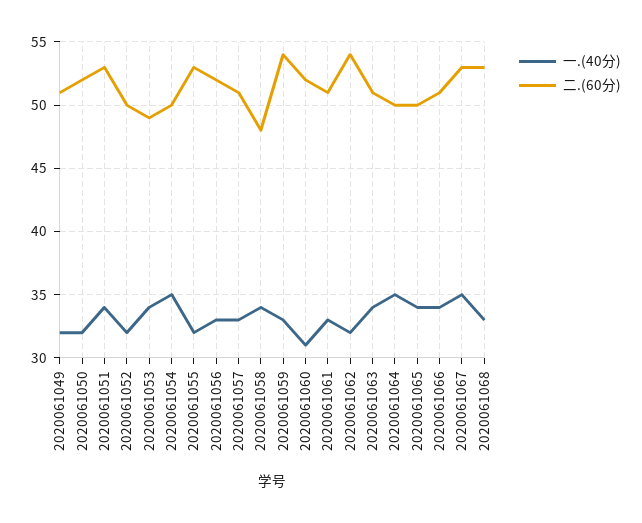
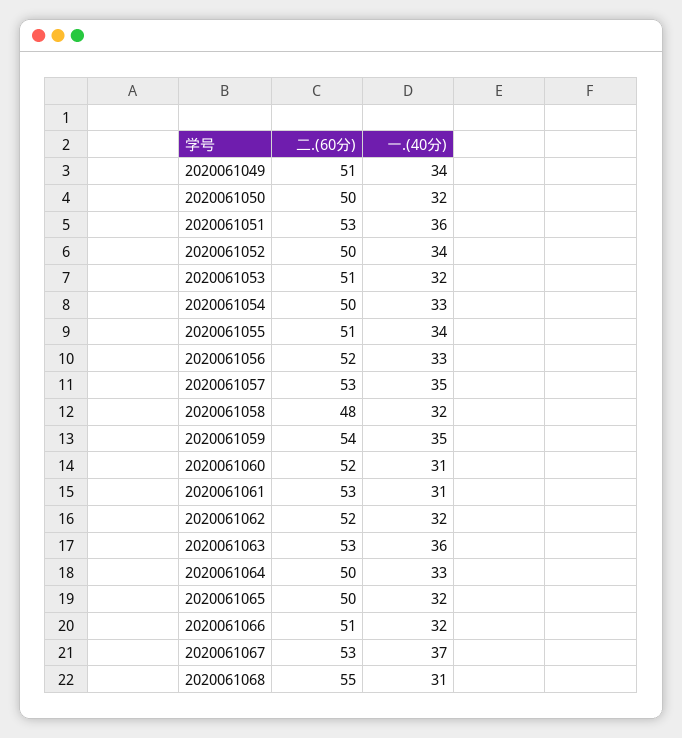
一.(40分), 2020061049: 32 -> 34
二.(60分), 2020061050: 52 -> 50
一.(40分), 2020061051: 34 -> 36
一.(40分), 2020061052: 32 -> 34
一.(40分), 2020061053: 34 -> 32
二.(60分), 2020061053: 49 -> 51
一.(40分), 2020061054: 35 -> 33
一.(40分), 2020061055: 32 -> 34
二.(60分), 2020061055: 53 -> 51
一.(40分), 2020061057: 33 -> 35
二.(60分), 2020061057: 51 -> 53
一.(40分), 2020061058: 34 -> 32
一.(40分), 2020061059: 33 -> 35
一.(40分), 2020061061: 33 -> 31
二.(60分), 2020061061: 51 -> 53
二.(60分), 2020061062: 54 -> 52
一.(40分), 2020061063: 34 -> 36
二.(60分), 2020061063: 51 -> 53
一.(40分), 2020061064: 35 -> 33
一.(40分), 2020061065: 34 -> 32
一.(40分), 2020061066: 34 -> 32
一.(40分), 2020061067: 35 -> 37
一.(40分), 2020061068: 33 -> 31
二.(60分), 2020061068: 53 -> 55

